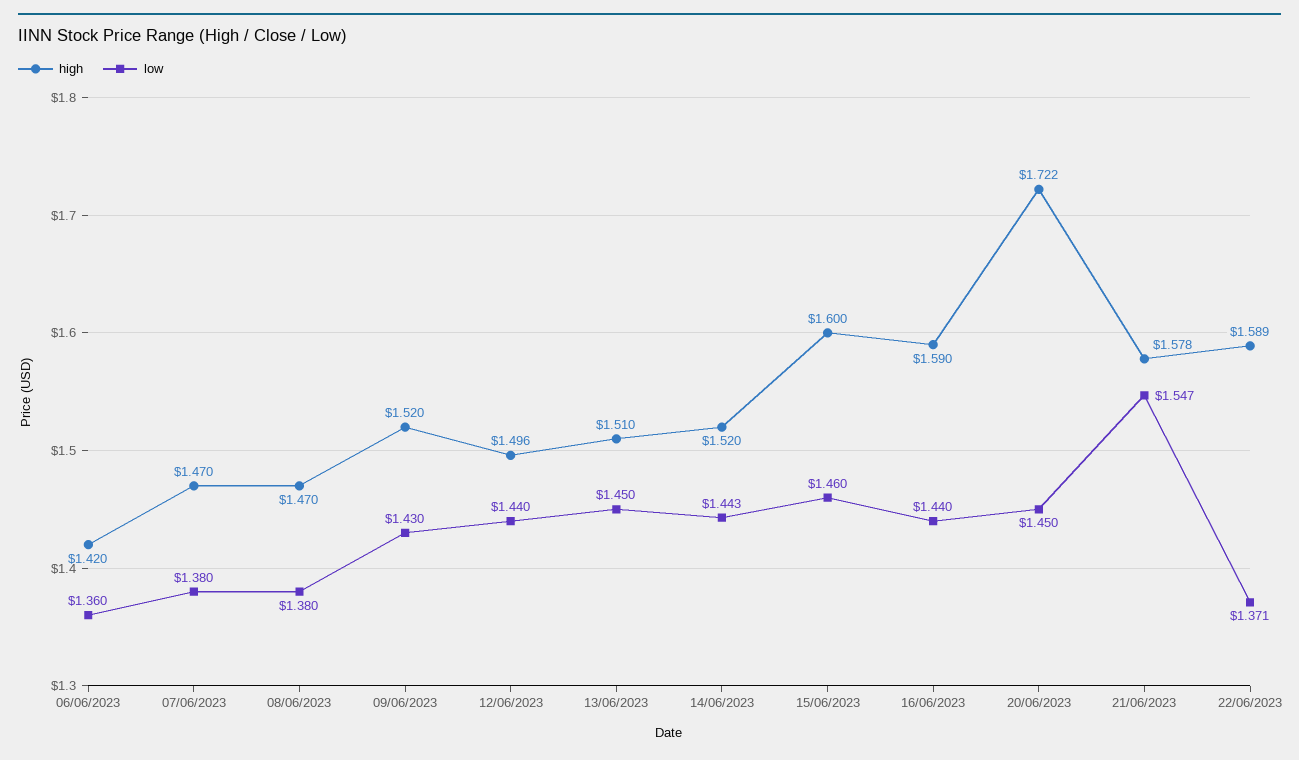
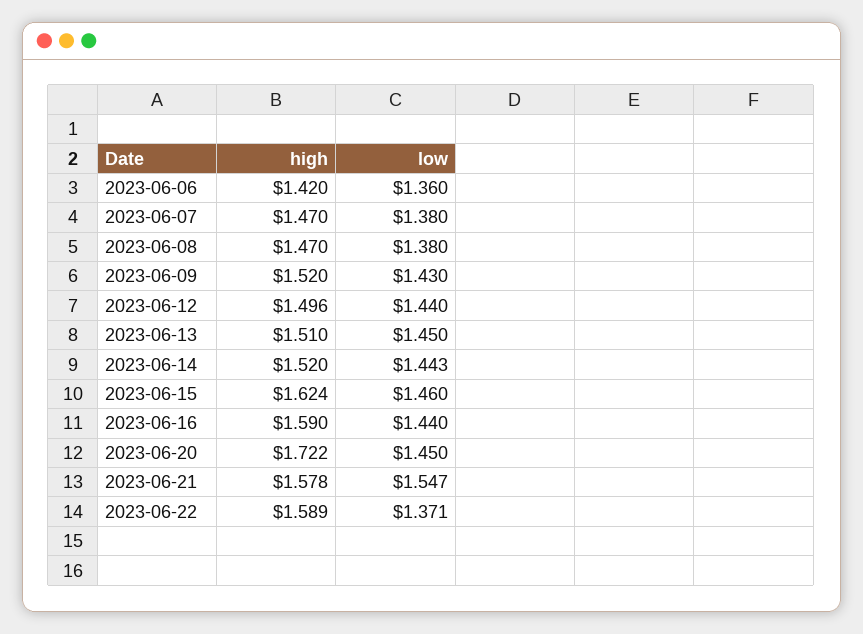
high, 15/06/2023: 1.6 -> 1.624

